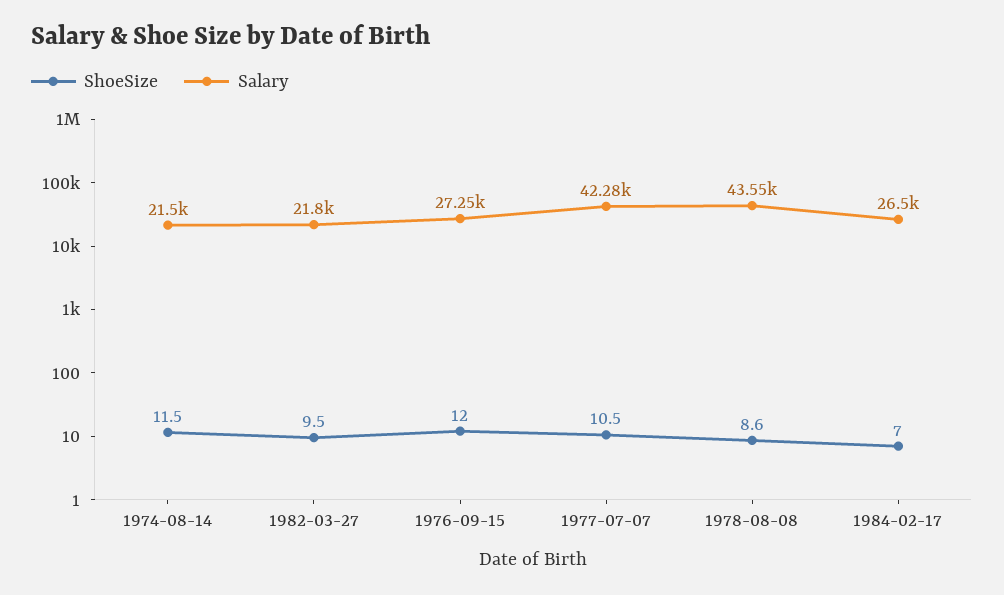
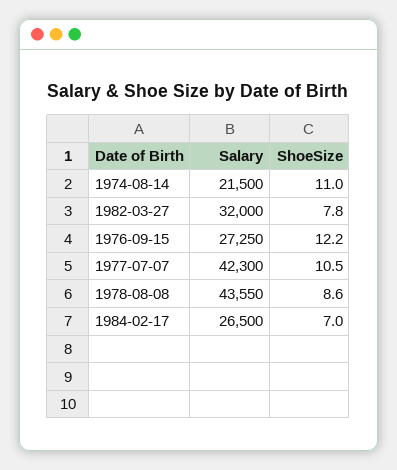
ShoeSize, 1974-08-14: 11.5 -> 11
ShoeSize, 1982-03-27: 9.5 -> 7.8
Salary, 1982-03-27: 21800 -> 32000
ShoeSize, 1976-09-15: 12 -> 12.2
Salary, 1977-07-07: 42280 -> 42300

